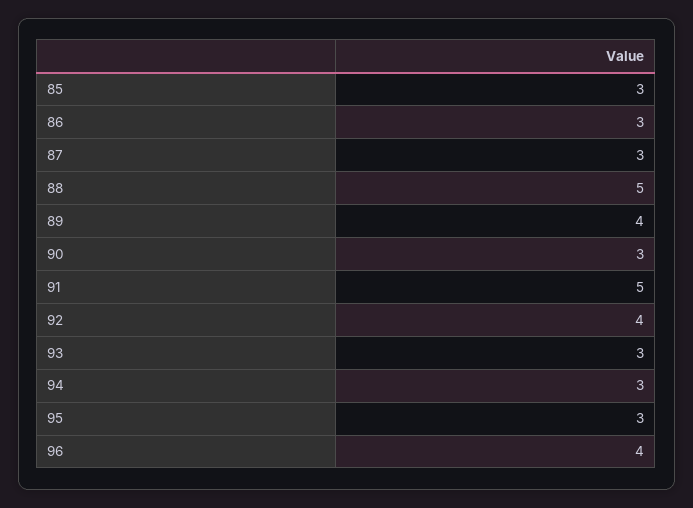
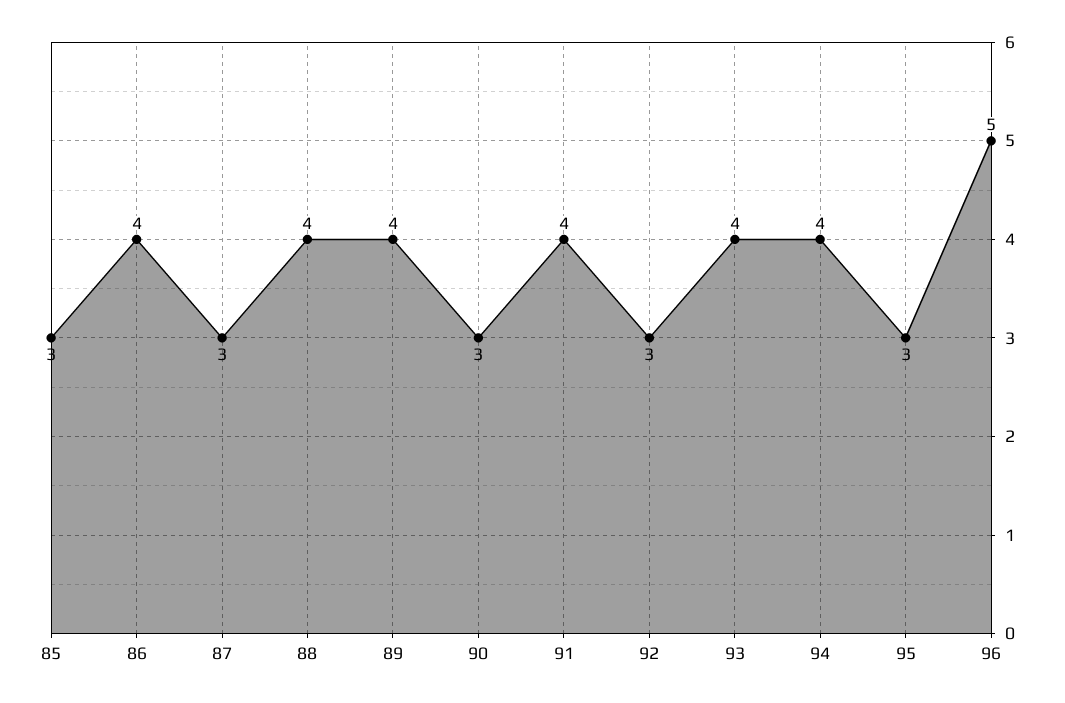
86: 3 -> 4
88: 5 -> 4
91: 5 -> 4
92: 4 -> 3
93: 3 -> 4
94: 3 -> 4
96: 4 -> 5

